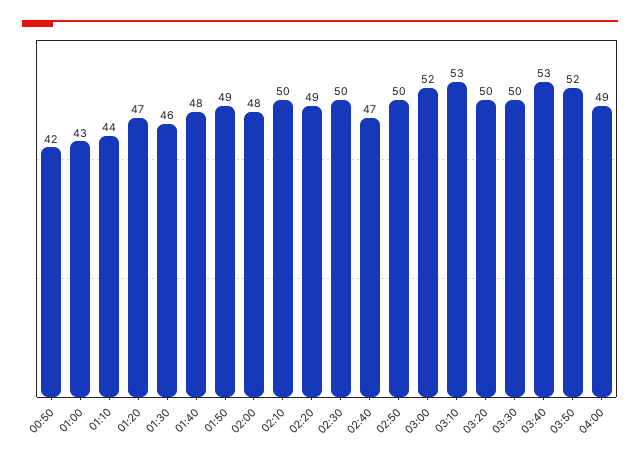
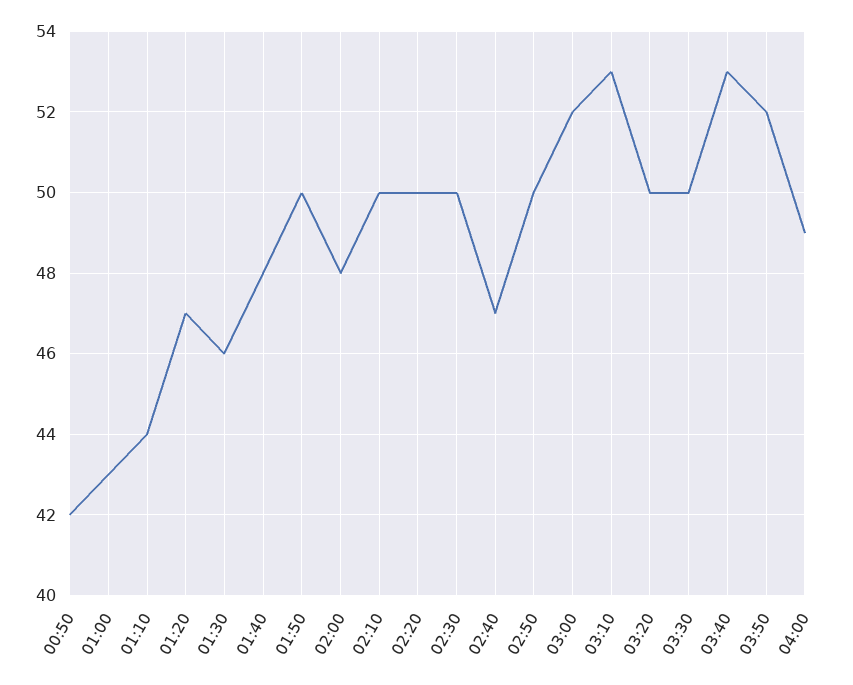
01:50: 49 -> 50
02:20: 49 -> 50

